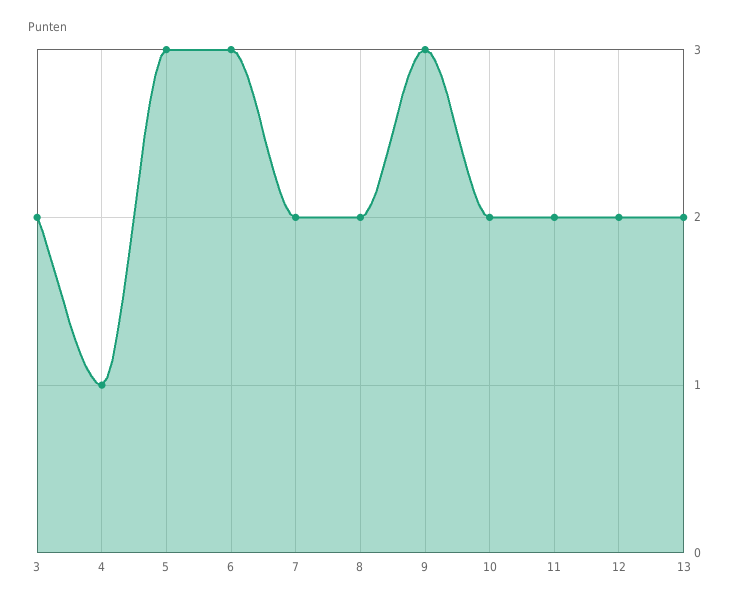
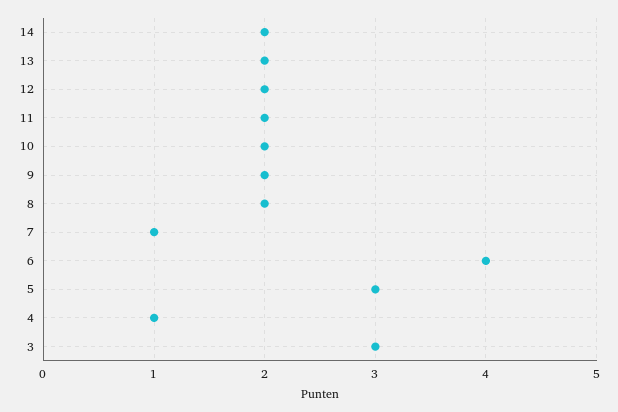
3: 2 -> 3
6: 3 -> 4
7: 2 -> 1
9: 3 -> 2
14: none -> 2

